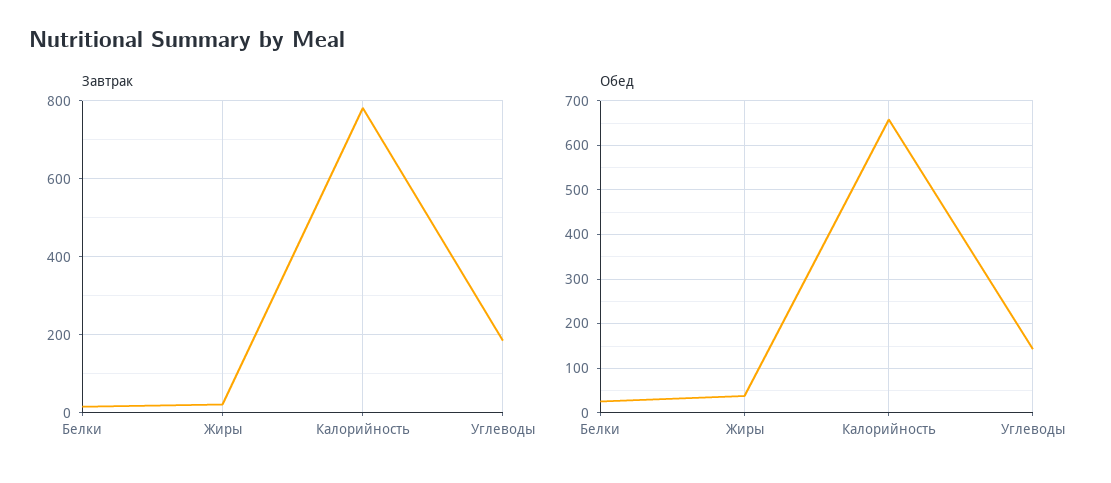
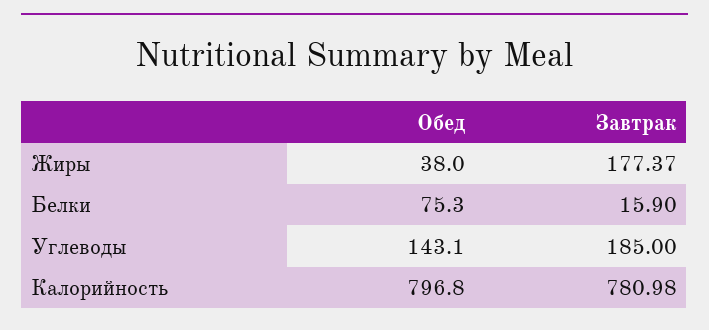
Завтрак, Жиры: 20 -> 177.37
Обед, Белки: 20 -> 75.3
Обед, Калорийность: 660 -> 796.8

